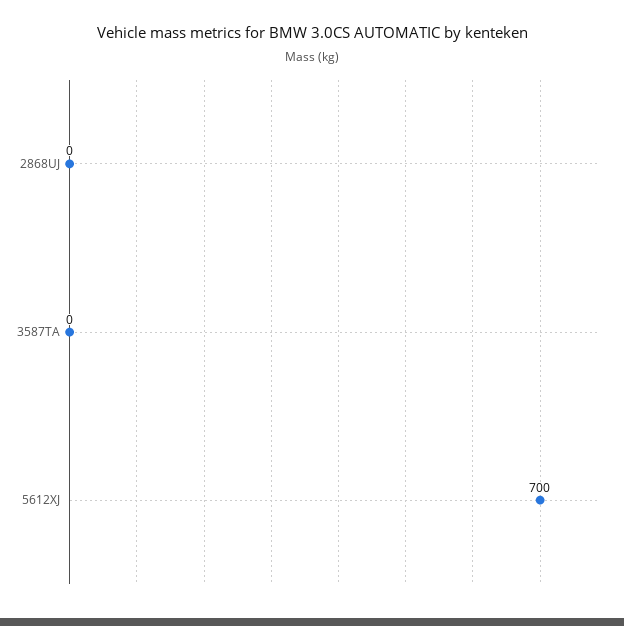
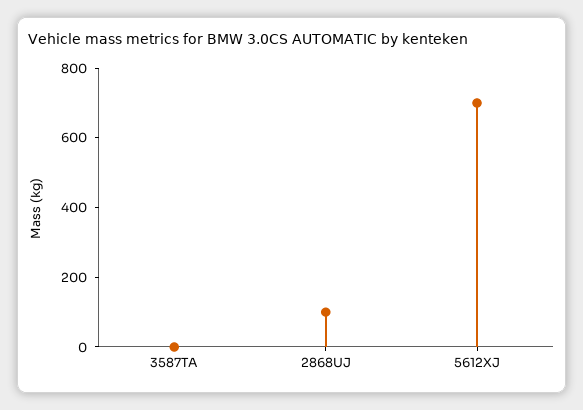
2868UJ: 0 -> 100

